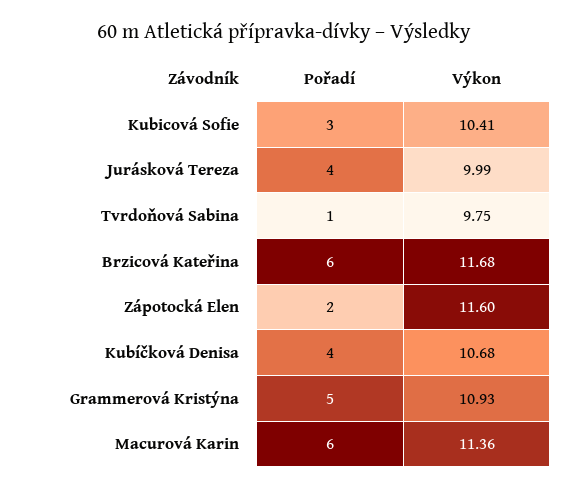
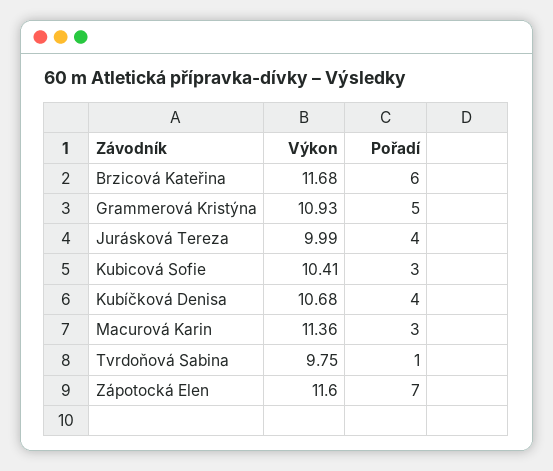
Pořadí, Zápotocká Elen: 2 -> 7
Pořadí, Macurová Karin: 6 -> 3

